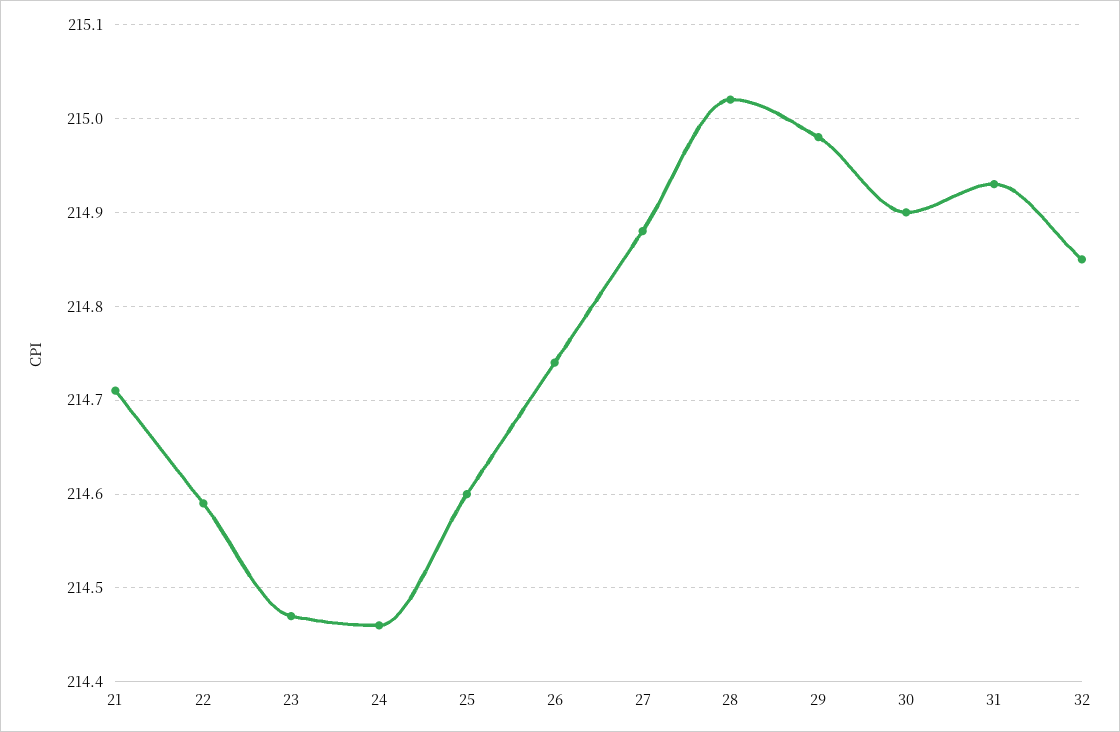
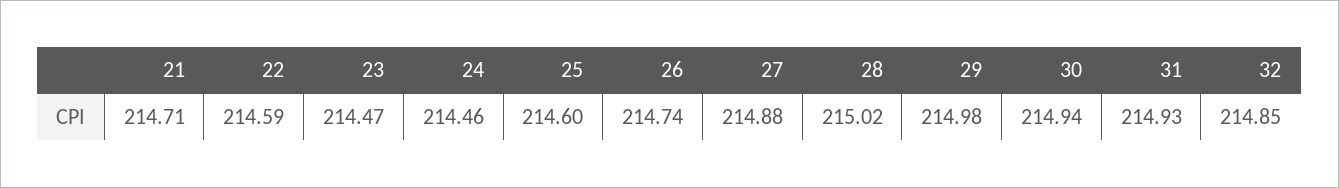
30: 214.9 -> 214.94

